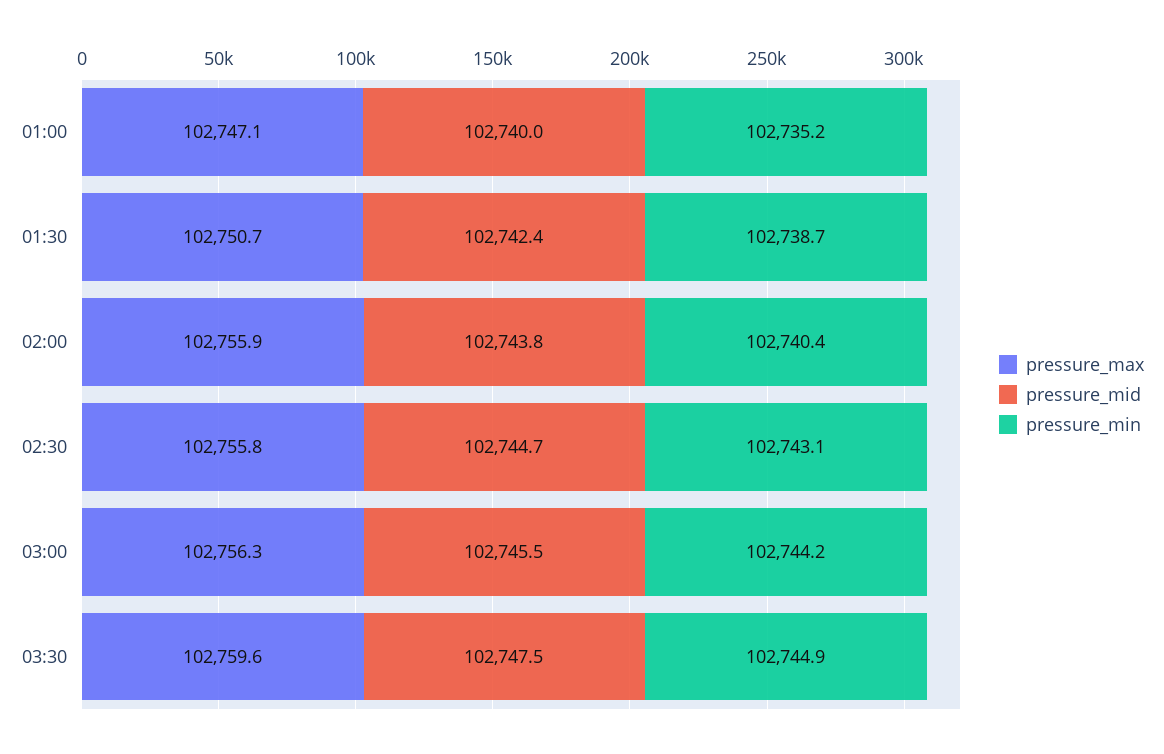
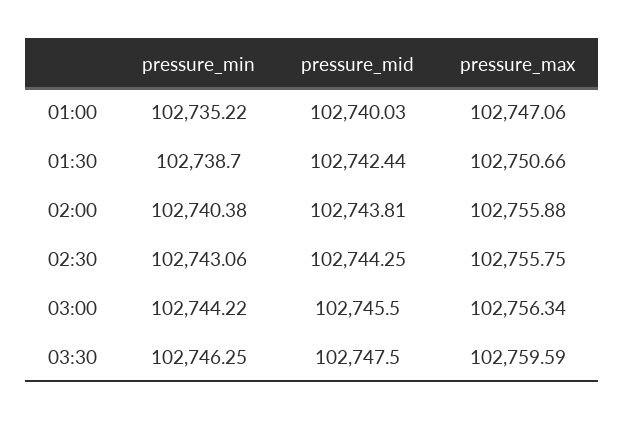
pressure_mid, 02:30: 102744.7 -> 102744.25
pressure_min, 03:30: 102744.9 -> 102746.25

